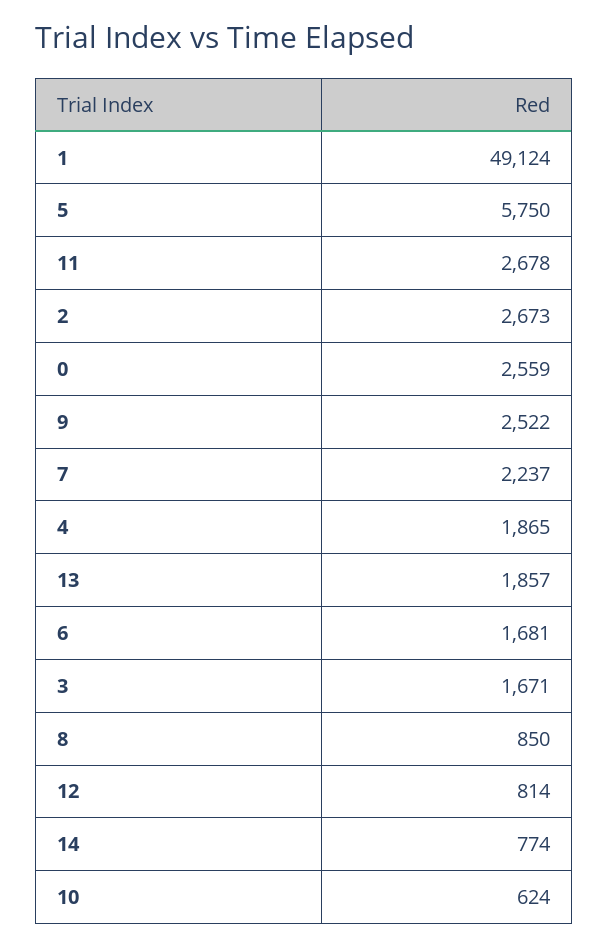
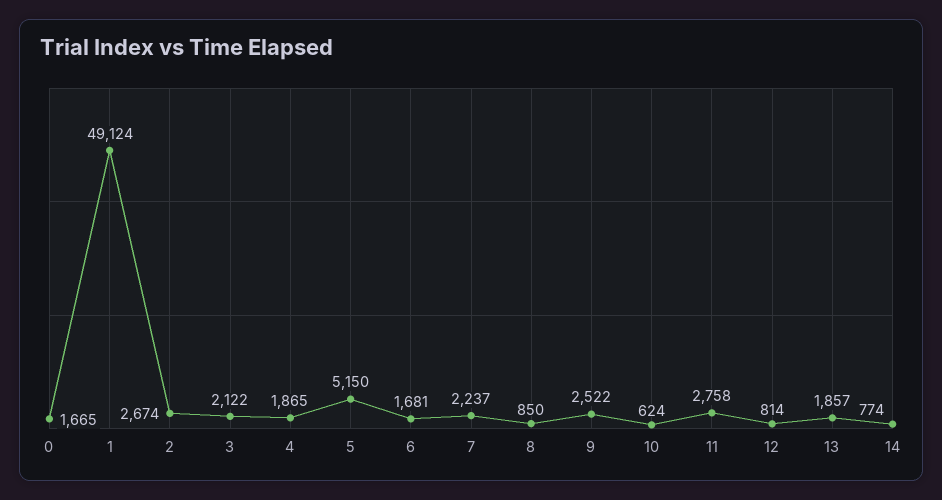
5: 5750 -> 5150
11: 2678 -> 2758
2: 2673 -> 2674
0: 2559 -> 1665
3: 1671 -> 2122

